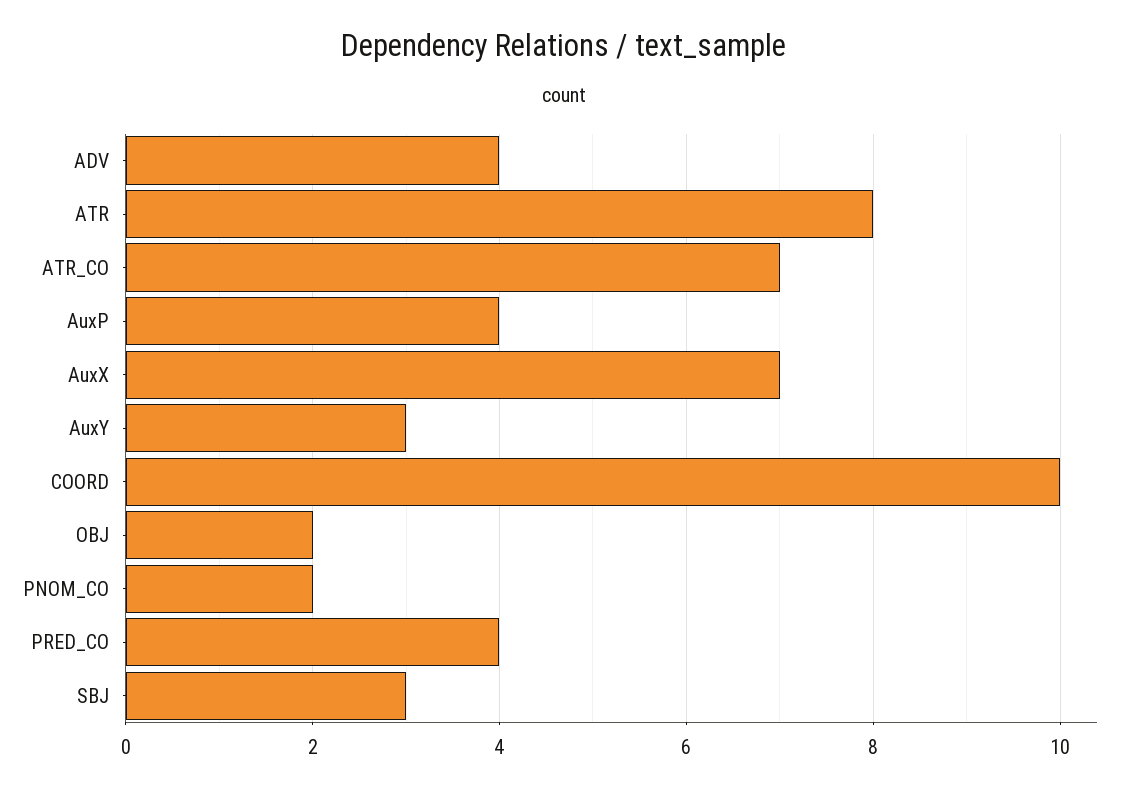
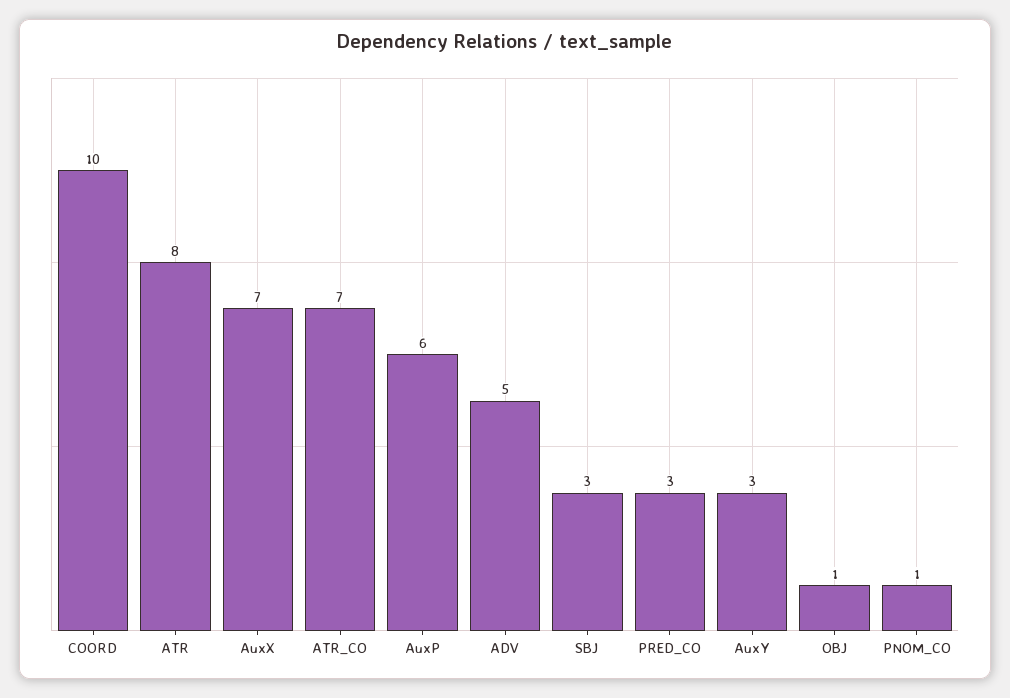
ADV: 4 -> 5
AuxP: 4 -> 6
OBJ: 2 -> 1
PNOM_CO: 2 -> 1
PRED_CO: 4 -> 3

